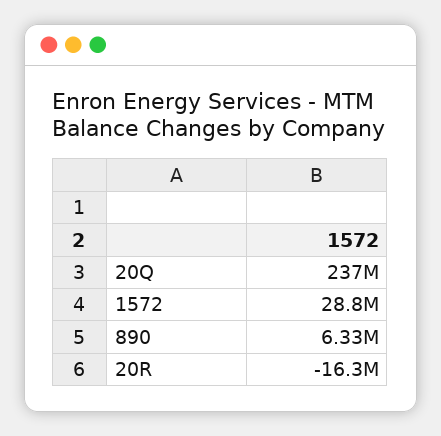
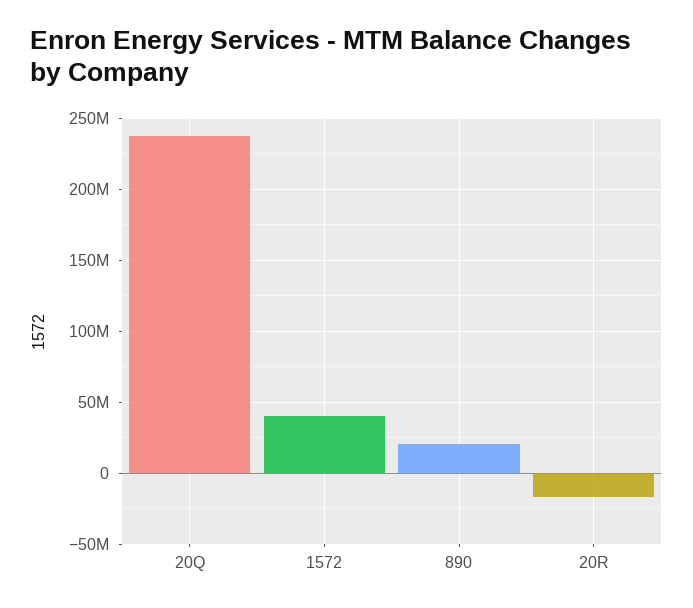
1572: 28800000 -> 40000000
890: 6330000 -> 20000000

